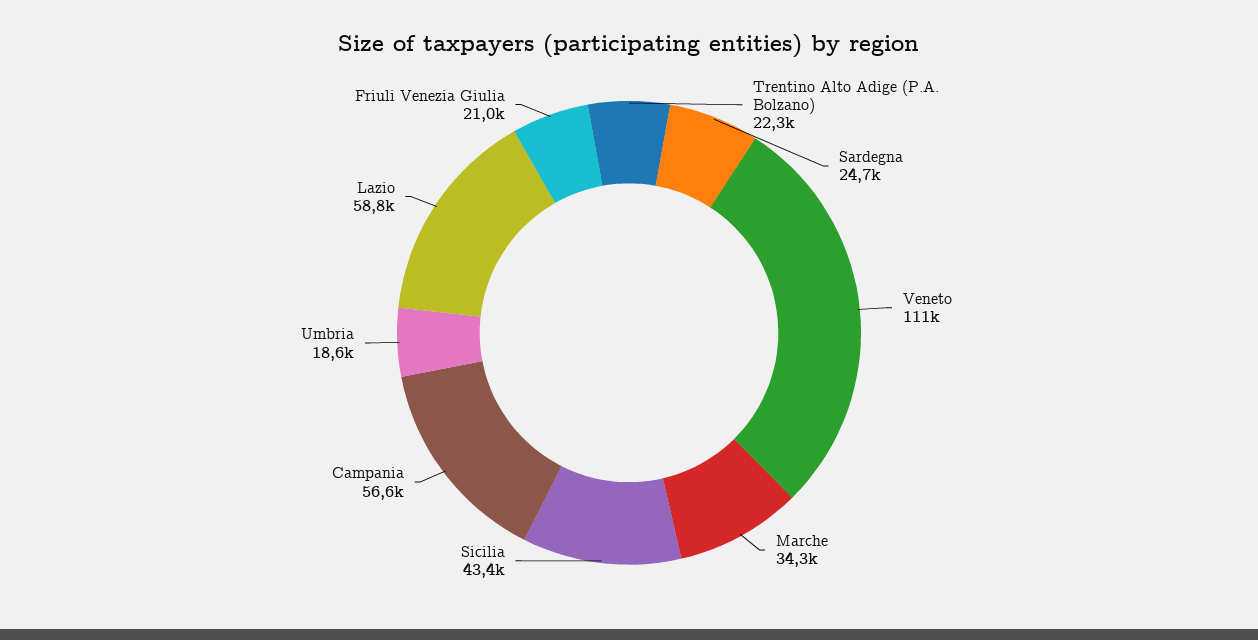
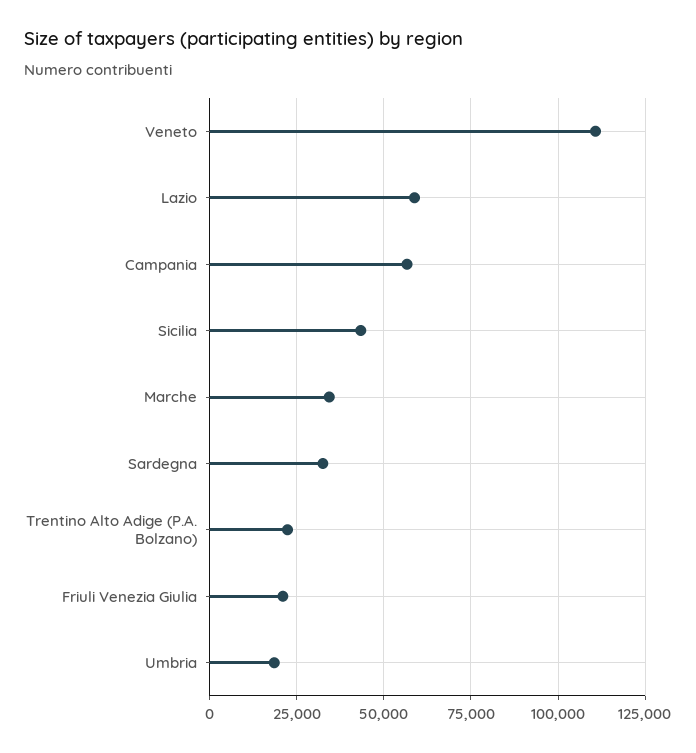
Sardegna: 24700 -> 32500

